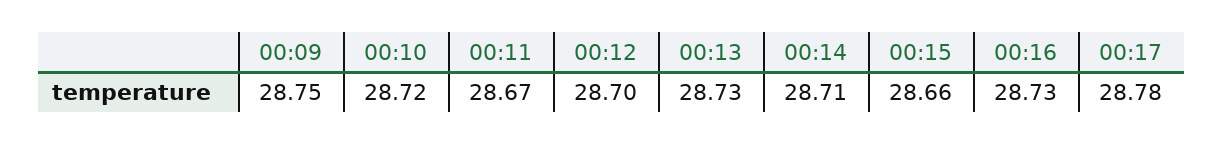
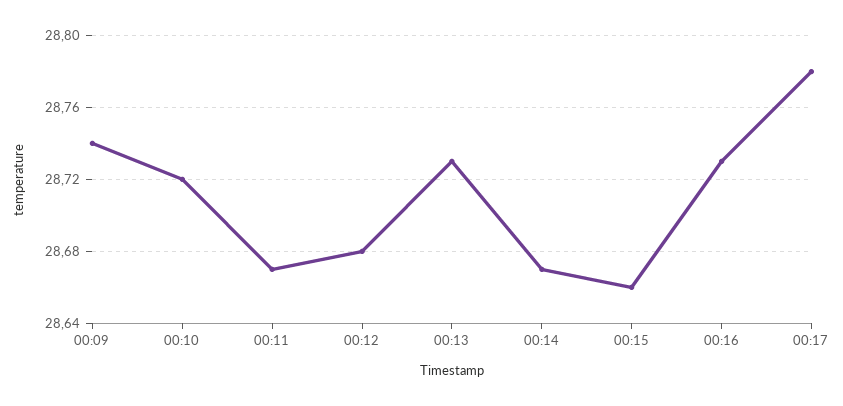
00:09: 28.75 -> 28.74
00:12: 28.7 -> 28.68
00:14: 28.71 -> 28.67

